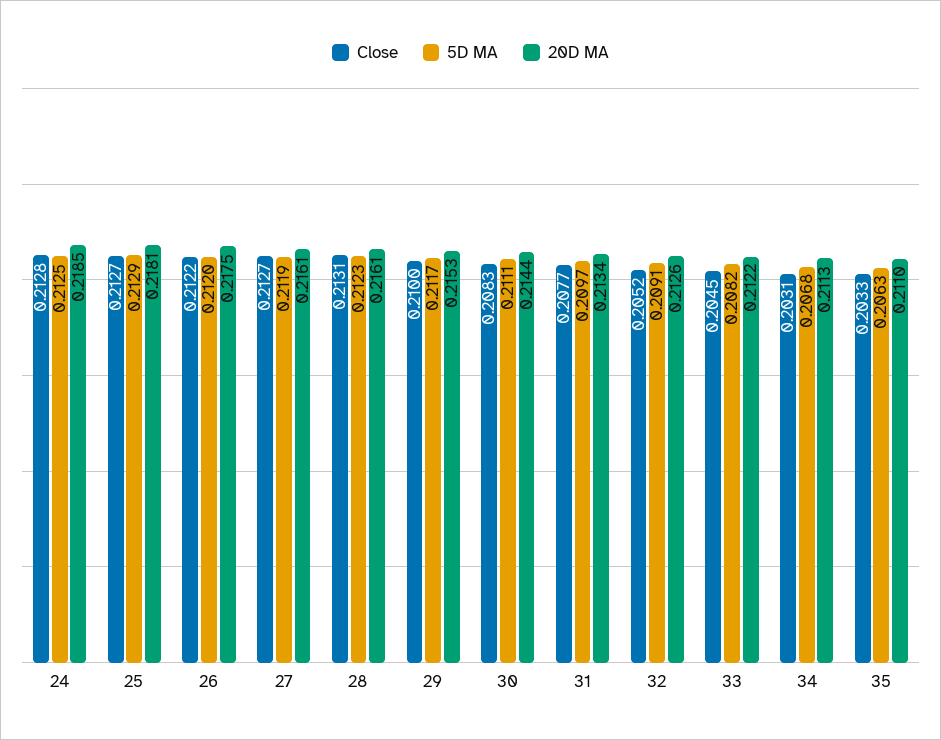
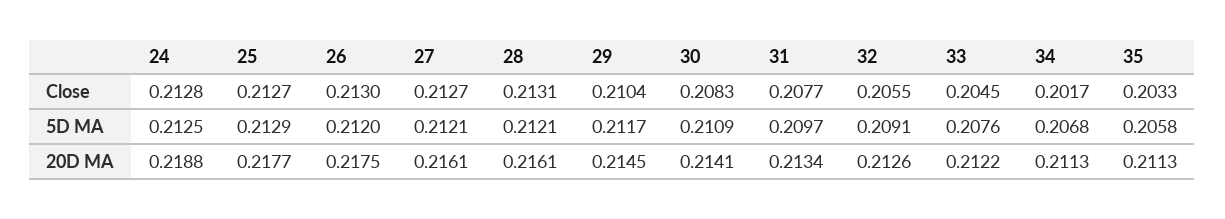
20D MA, 24: 0.2185 -> 0.2188
20D MA, 25: 0.2181 -> 0.2177
Close, 26: 0.2122 -> 0.213
5D MA, 27: 0.2119 -> 0.2121
5D MA, 28: 0.2123 -> 0.2121
Close, 29: 0.21 -> 0.2104
20D MA, 29: 0.2153 -> 0.2145
5D MA, 30: 0.2111 -> 0.2109
20D MA, 30: 0.2144 -> 0.2141
Close, 32: 0.2052 -> 0.2055
5D MA, 33: 0.2082 -> 0.2076
Close, 34: 0.2031 -> 0.2017
5D MA, 35: 0.2063 -> 0.2058
20D MA, 35: 0.211 -> 0.2113

